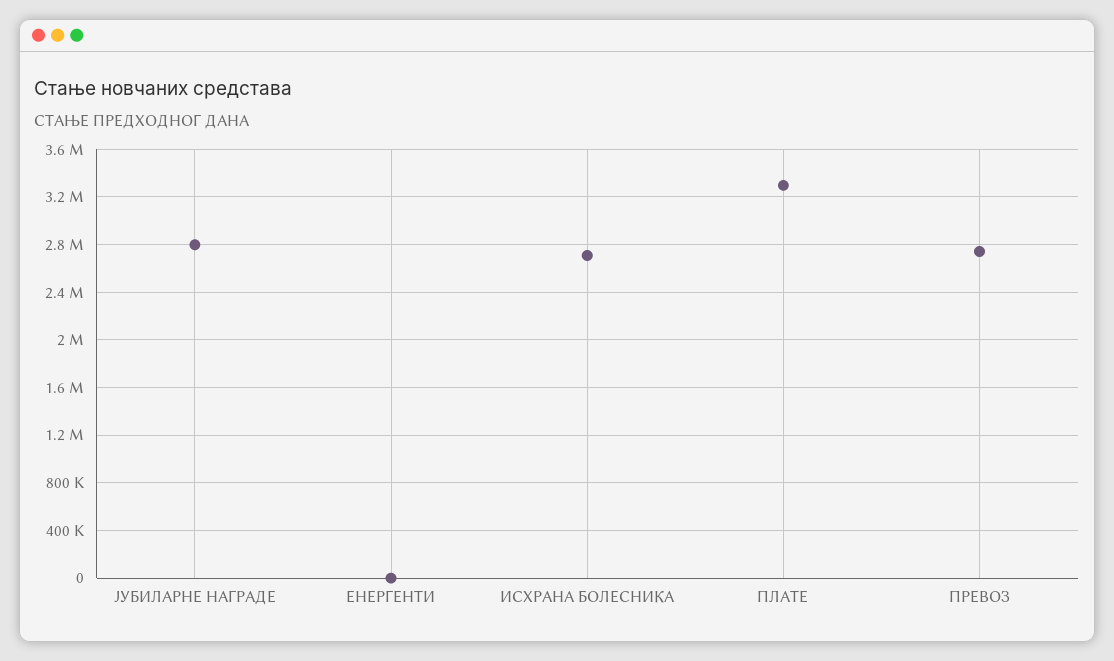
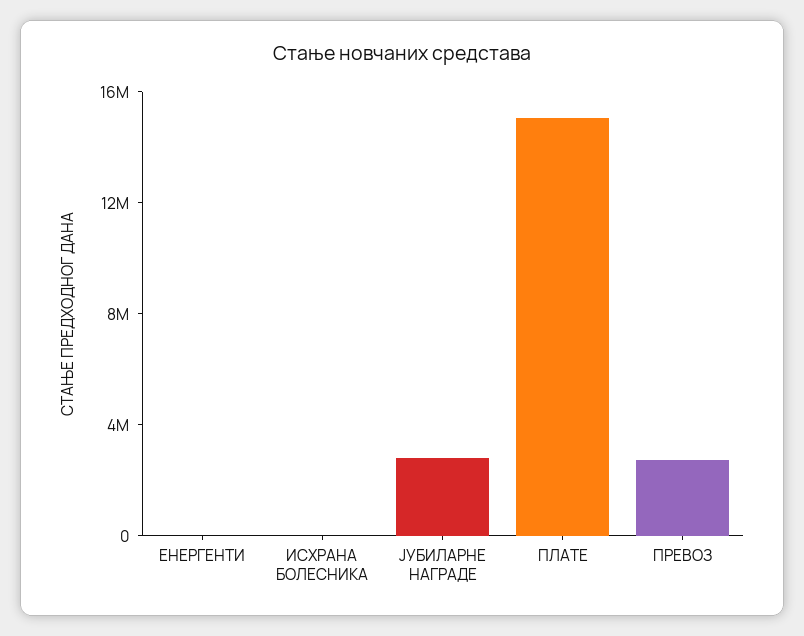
ИСХРАНА БОЛЕСНИКА: 2700000 -> 0
ПЛАТЕ: 3300000 -> 15000000

